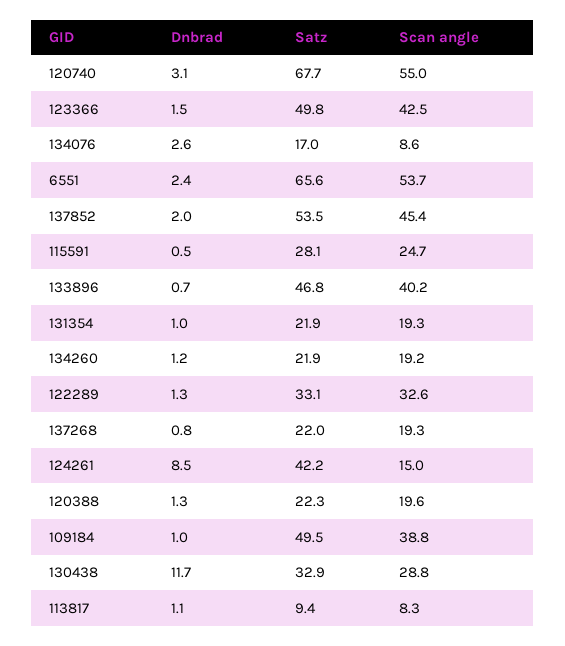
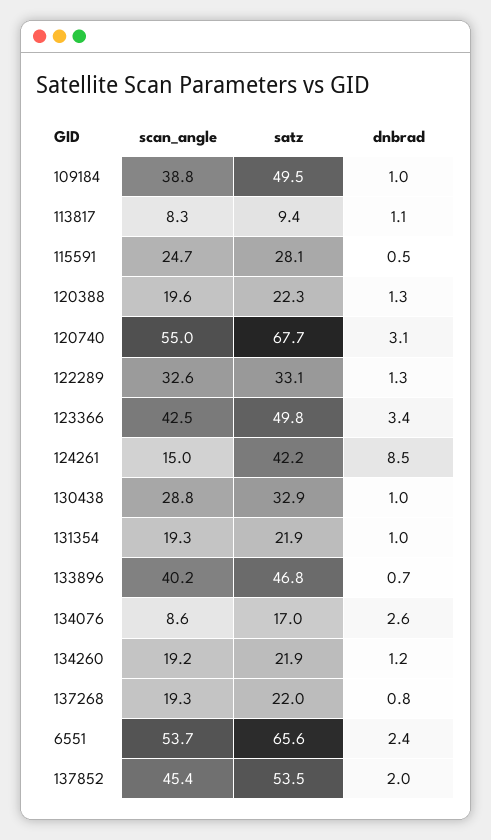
Dnbrad, 123366: 1.5 -> 3.4
Dnbrad, 130438: 11.7 -> 1

